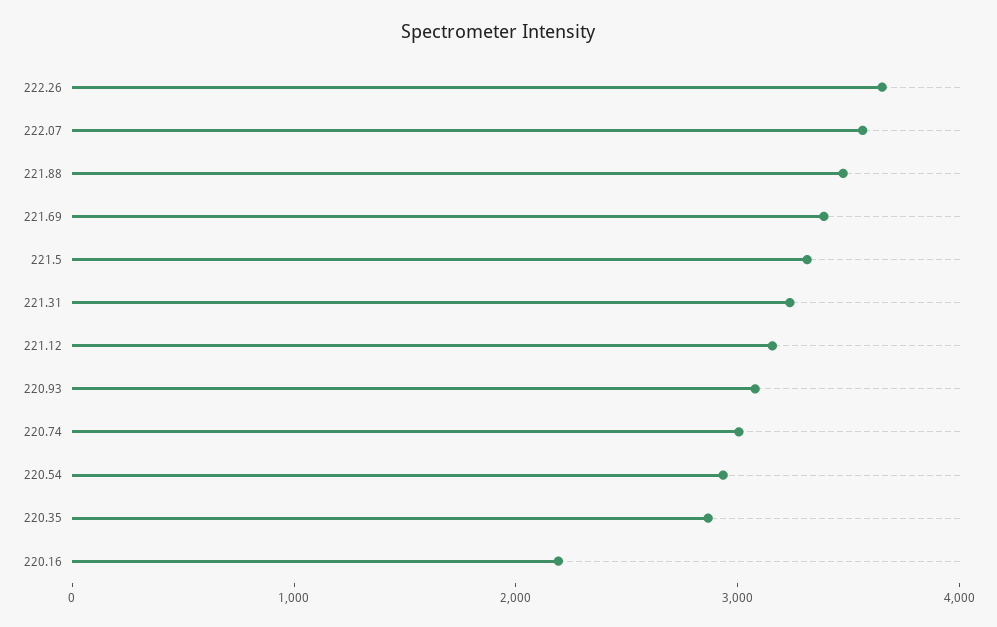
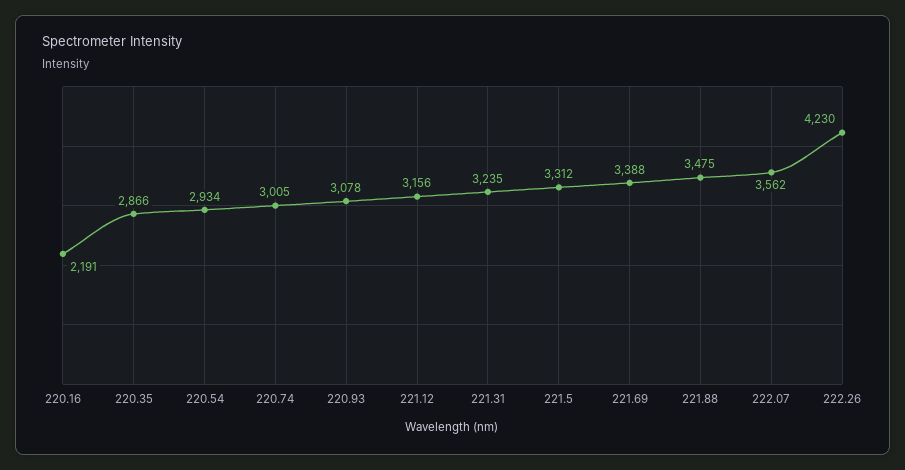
222.26: 3600 -> 4230

